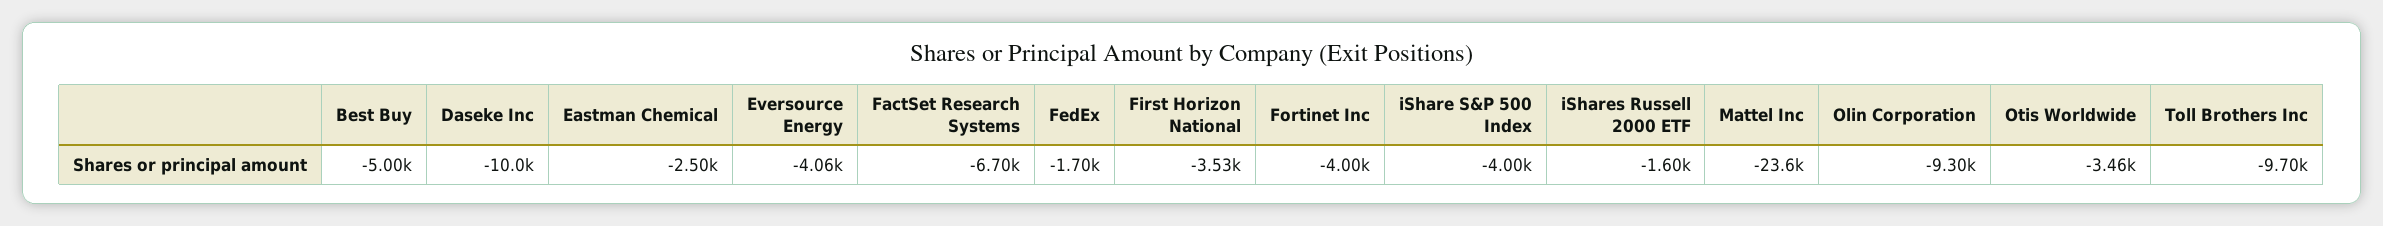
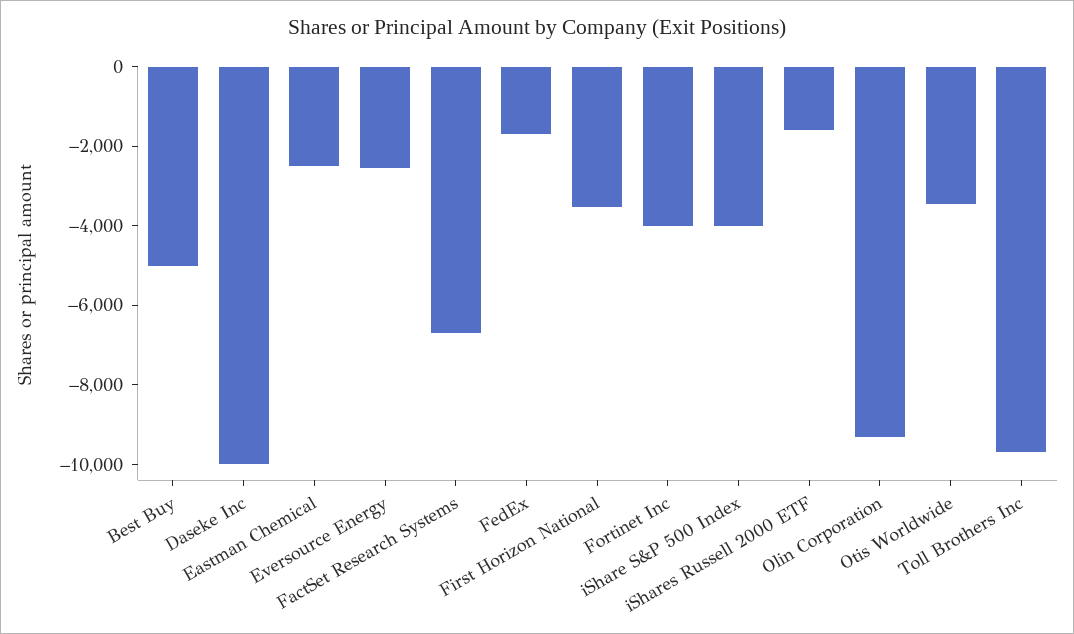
Eversource Energy: -4060 -> -2500
Mattel Inc: -23600 -> none

